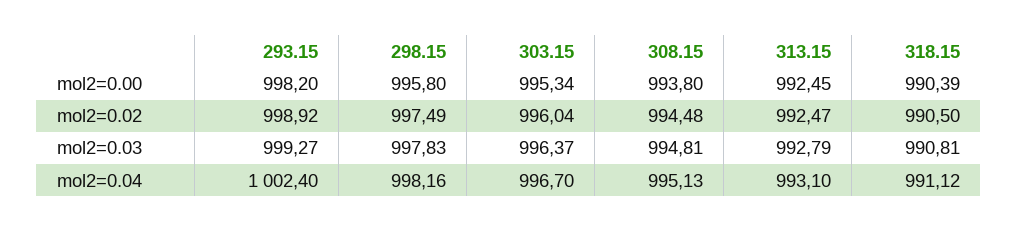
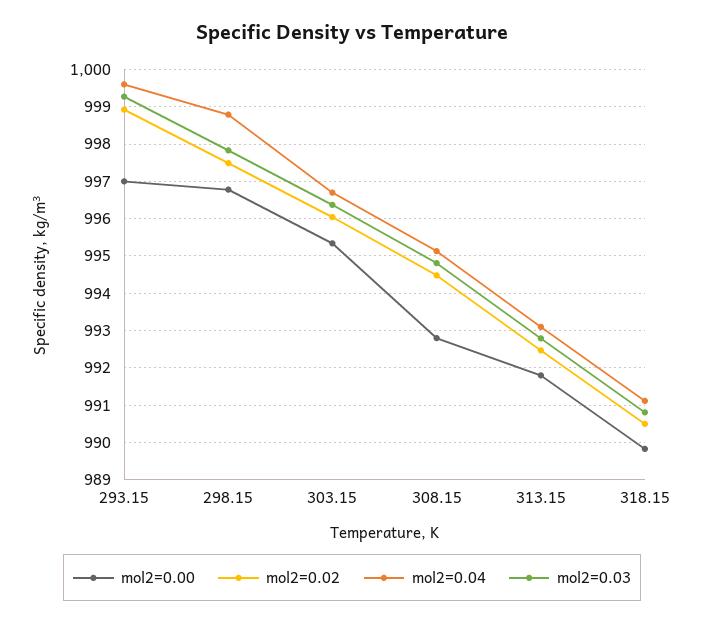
mol2=0.00, 293.15: 998.2 -> 997
mol2=0.00, 298.15: 995.8 -> 996.8
mol2=0.00, 308.15: 993.8 -> 992.8
mol2=0.00, 313.15: 992.45 -> 991.8
mol2=0.00, 318.15: 990.39 -> 989.8
mol2=0.04, 293.15: 1002.4 -> 999.6
mol2=0.04, 298.15: 998.16 -> 998.8

